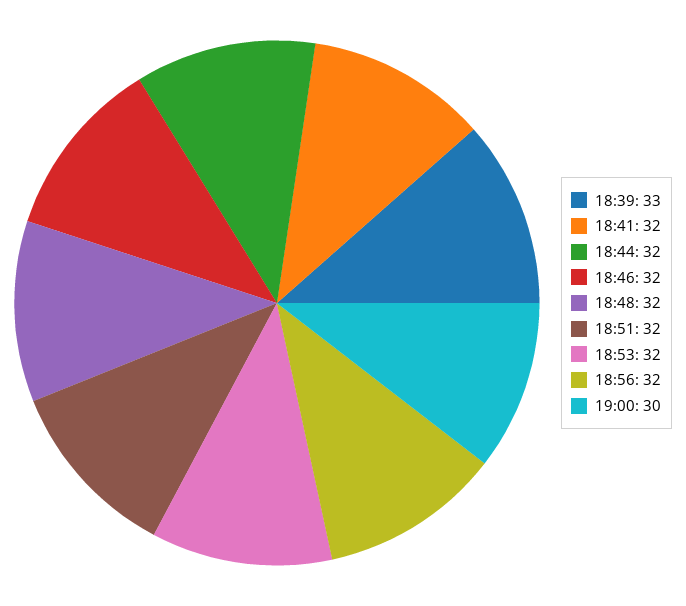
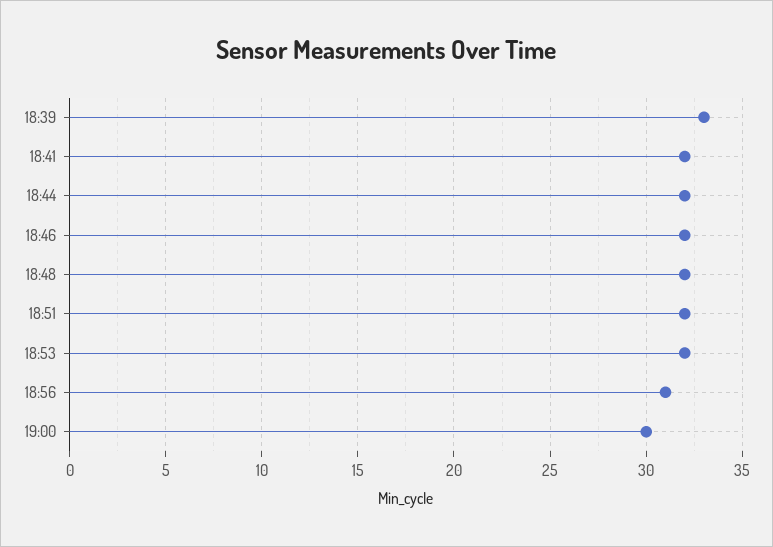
18:56: 32 -> 31

